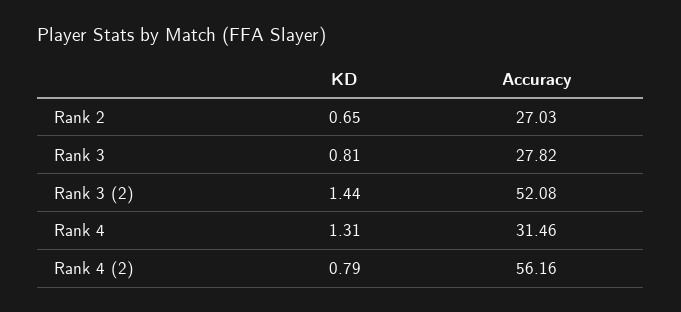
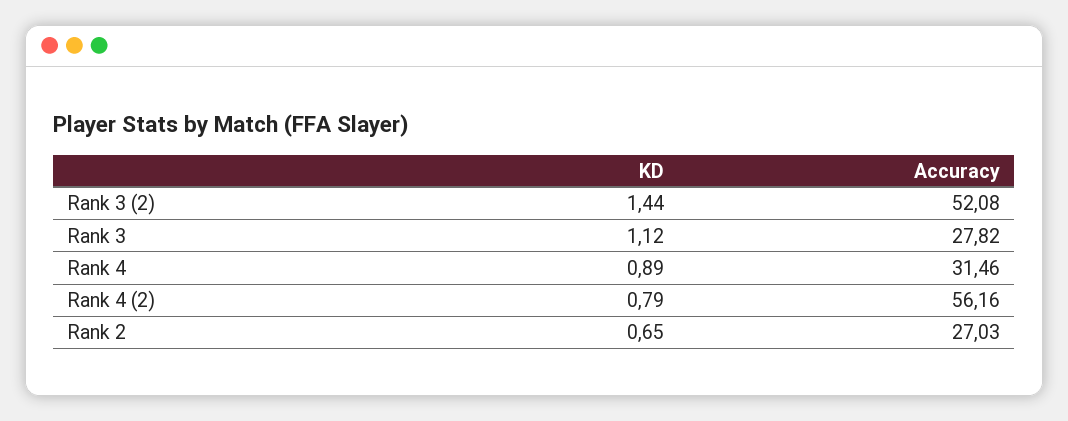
KD, Rank 3: 0.81 -> 1.12
KD, Rank 4: 1.31 -> 0.89

